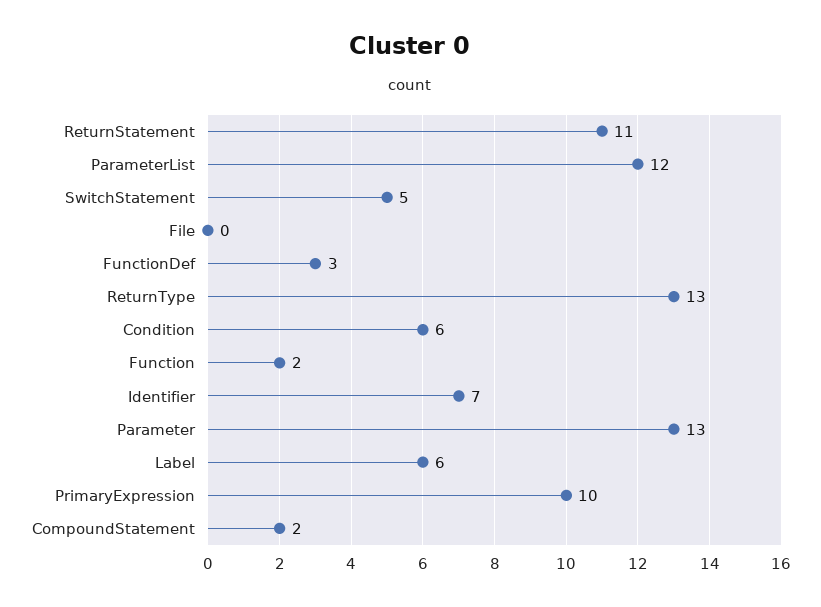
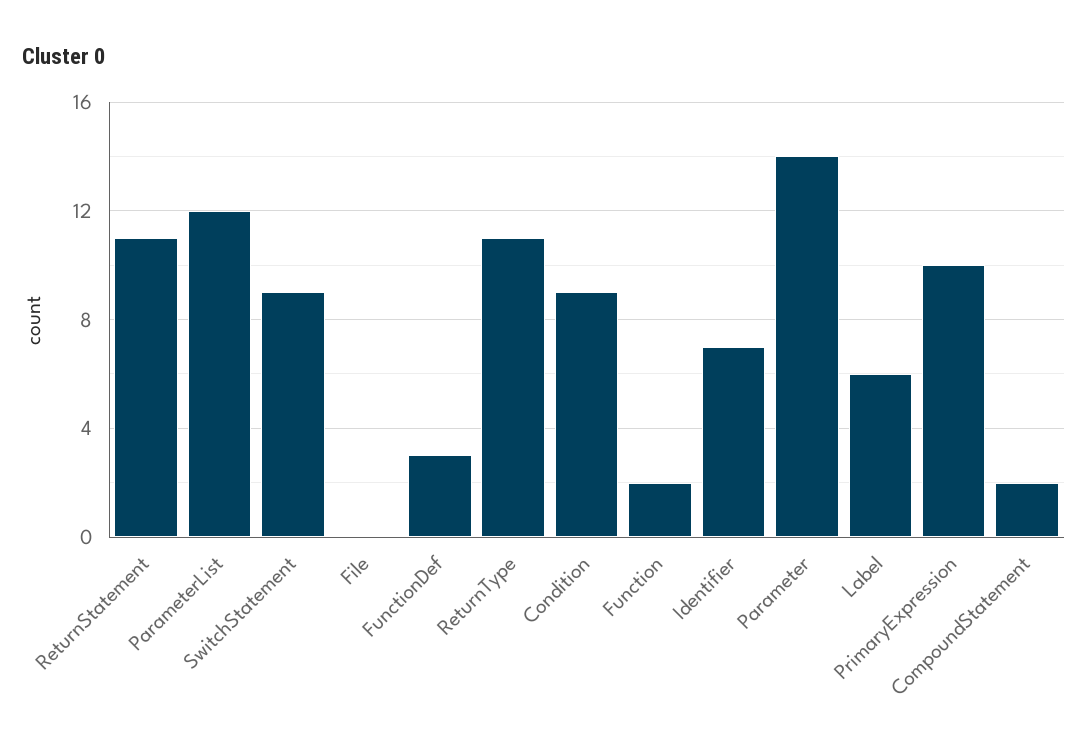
SwitchStatement: 5 -> 9
ReturnType: 13 -> 11
Condition: 6 -> 9
Parameter: 13 -> 14

